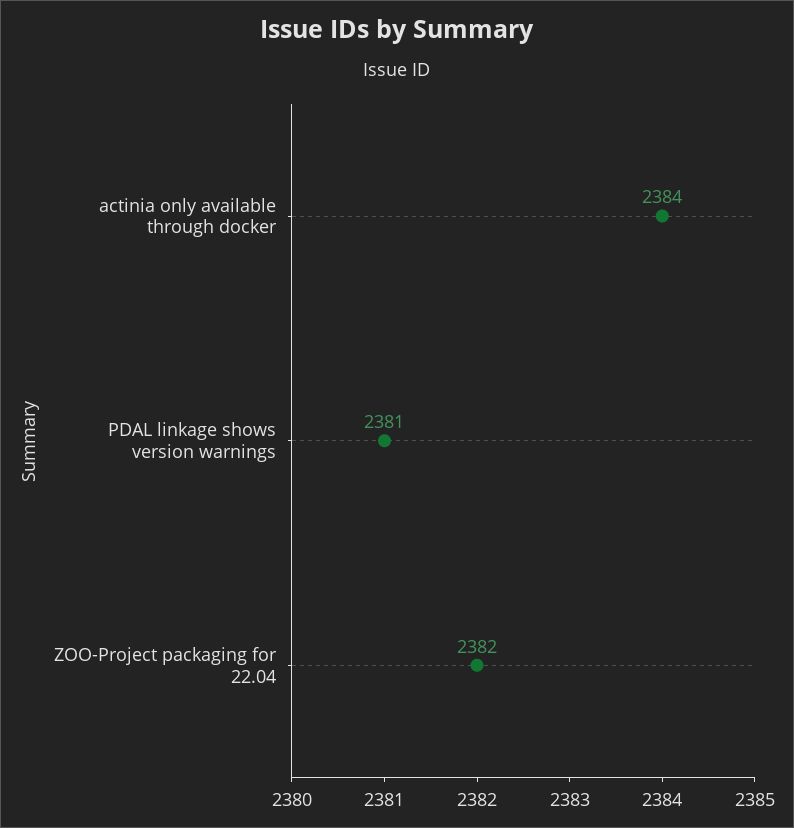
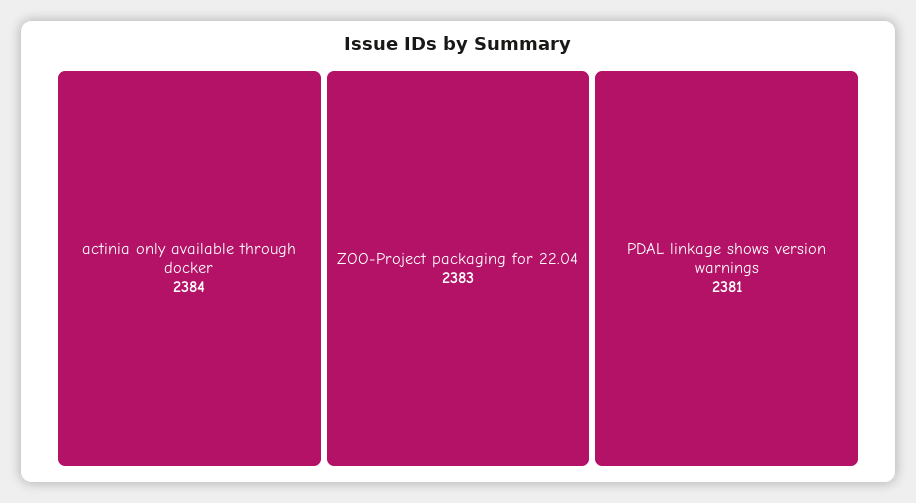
ZOO-Project packaging for 22.04: 2382 -> 2383

